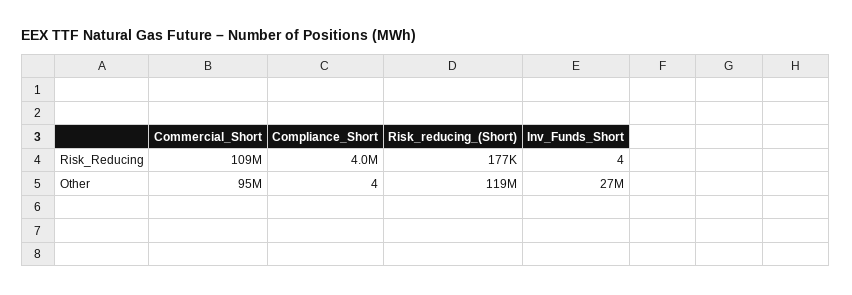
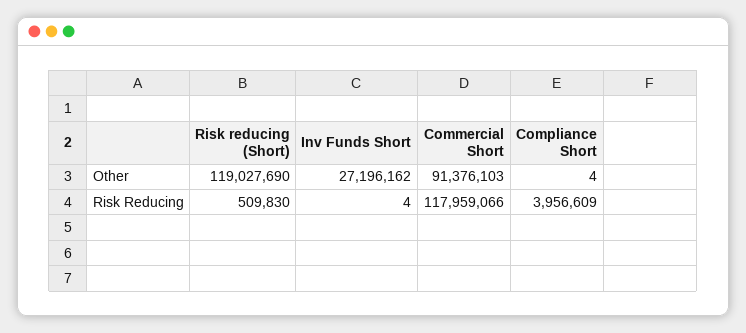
Commercial_Short, Risk_Reducing: 109000000 -> 117959066
Risk_reducing_(Short), Risk_Reducing: 177000 -> 509830
Commercial_Short, Other: 95000000 -> 91376103

